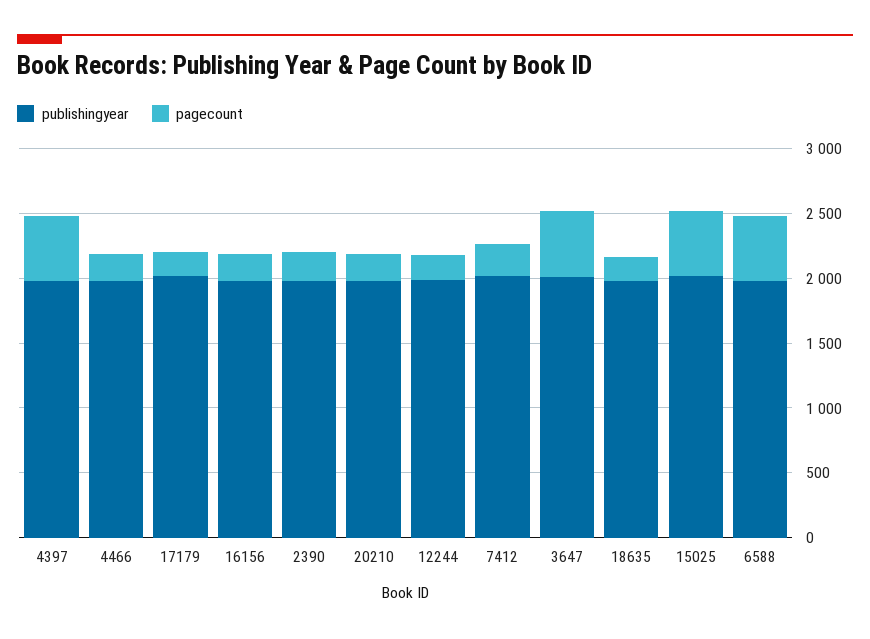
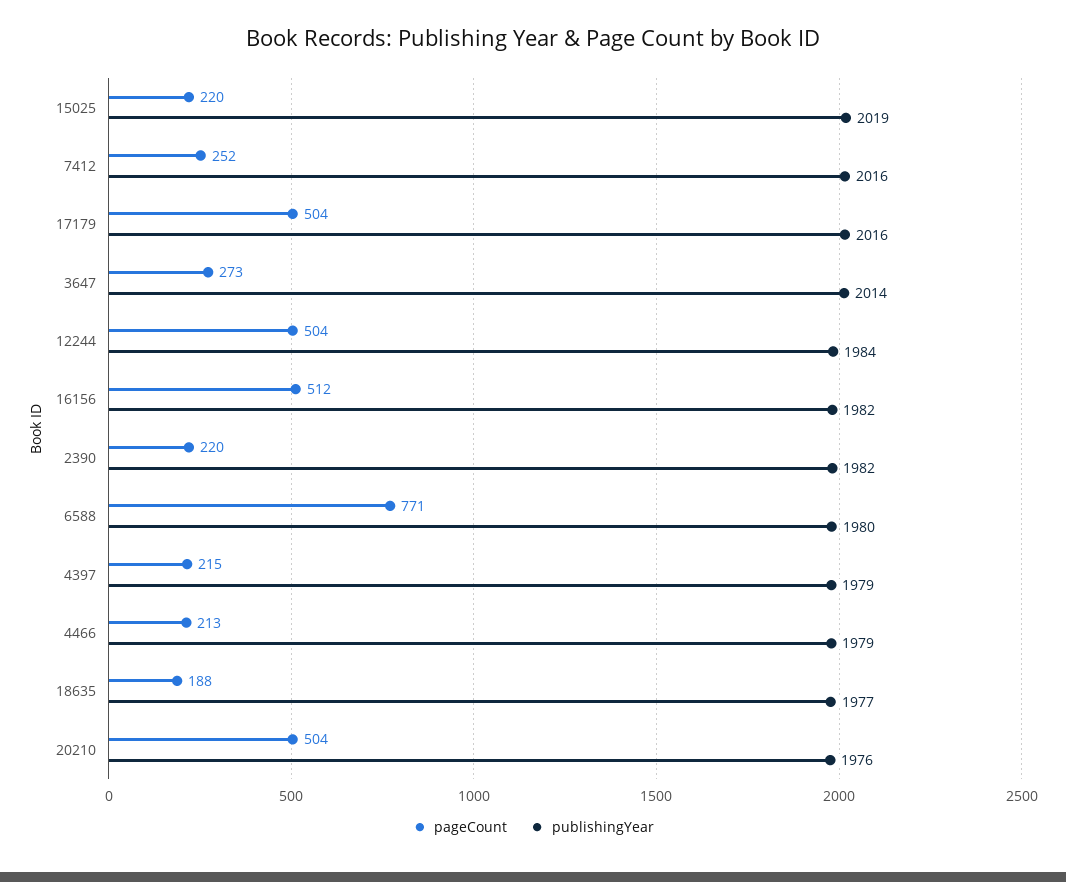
pagecount, 4397: 500 -> 215
pagecount, 17179: 200 -> 504
pagecount, 16156: 200 -> 512
pagecount, 20210: 200 -> 504
pagecount, 12244: 200 -> 504
pagecount, 3647: 500 -> 273
pagecount, 15025: 500 -> 220
pagecount, 6588: 500 -> 771

